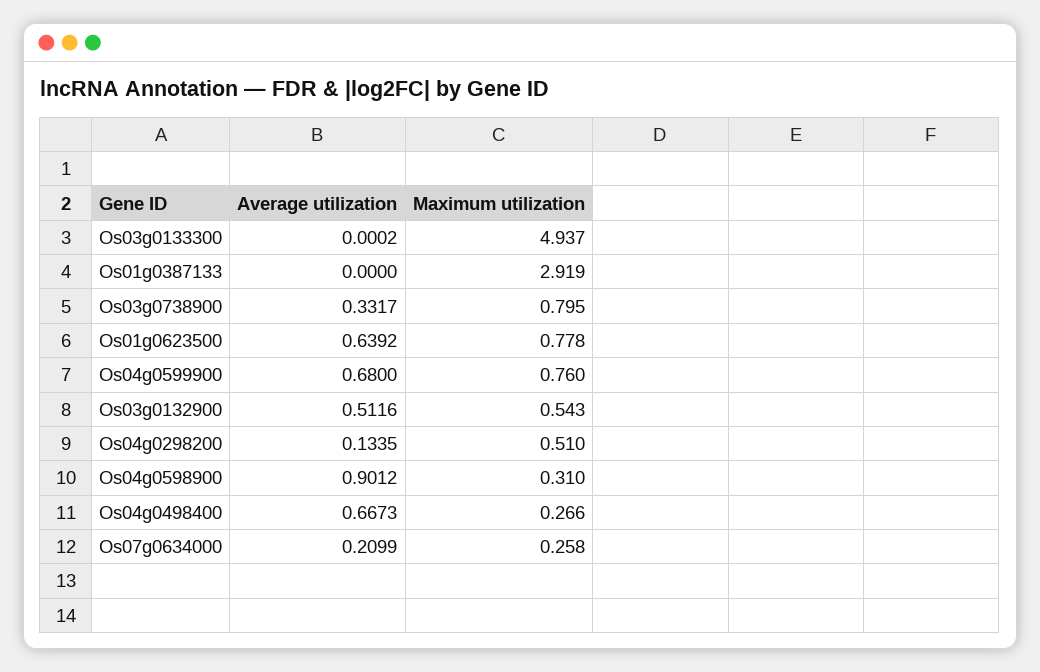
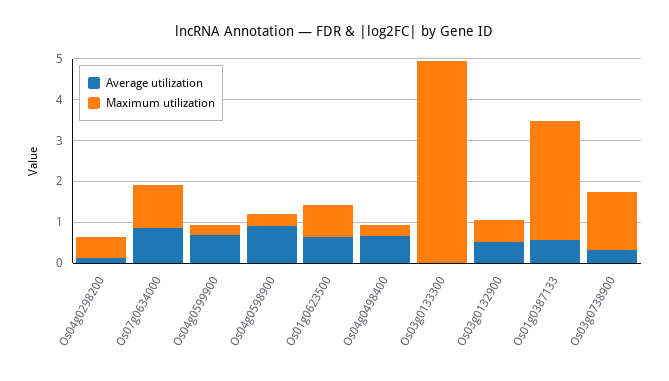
Average utilization, Os01g0387133: 0 -> 0.6
Maximum utilization, Os03g0738900: 0.795 -> 1.4
Maximum utilization, Os04g0599900: 0.76 -> 0.2
Average utilization, Os07g0634000: 0.2099 -> 0.8
Maximum utilization, Os07g0634000: 0.258 -> 1

